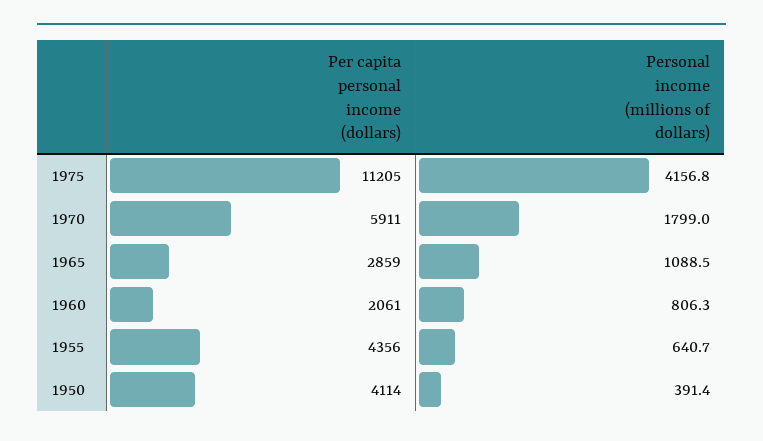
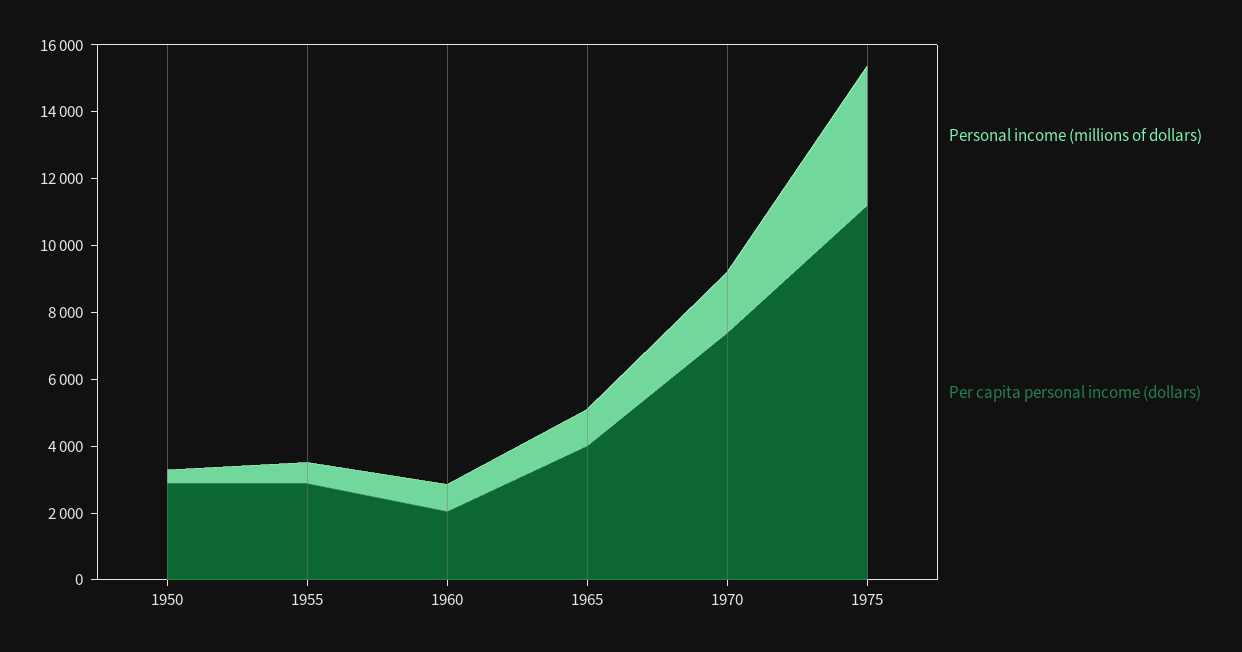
Per capita personal income (dollars), 1970: 5911 -> 7500
Per capita personal income (dollars), 1965: 2859 -> 4000
Per capita personal income (dollars), 1955: 4356 -> 3000
Per capita personal income (dollars), 1950: 4114 -> 3000

